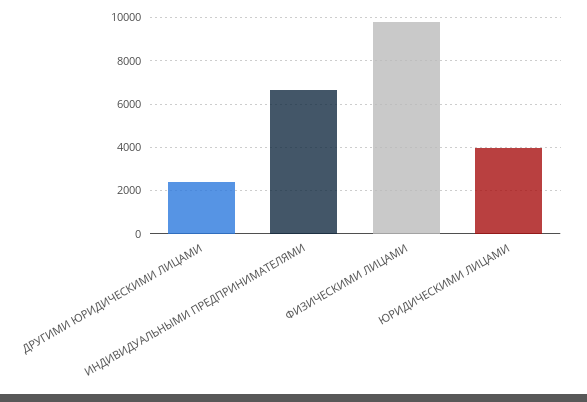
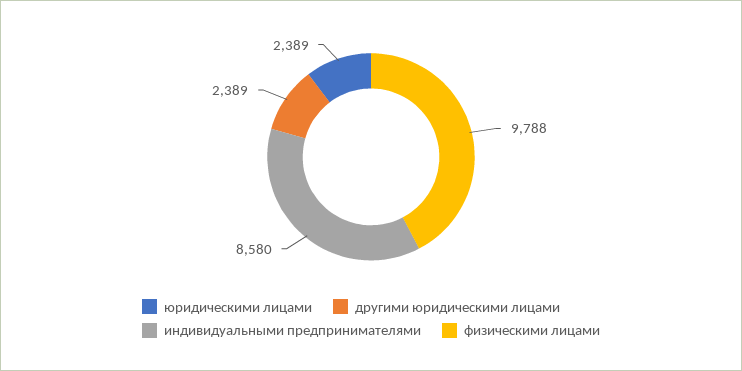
ИНДИВИДУАЛЬНЫМИ ПРЕДПРИНИМАТЕЛЯМИ: 6500 -> 8580
ЮРИДИЧЕСКИМИ ЛИЦАМИ: 4000 -> 2389

